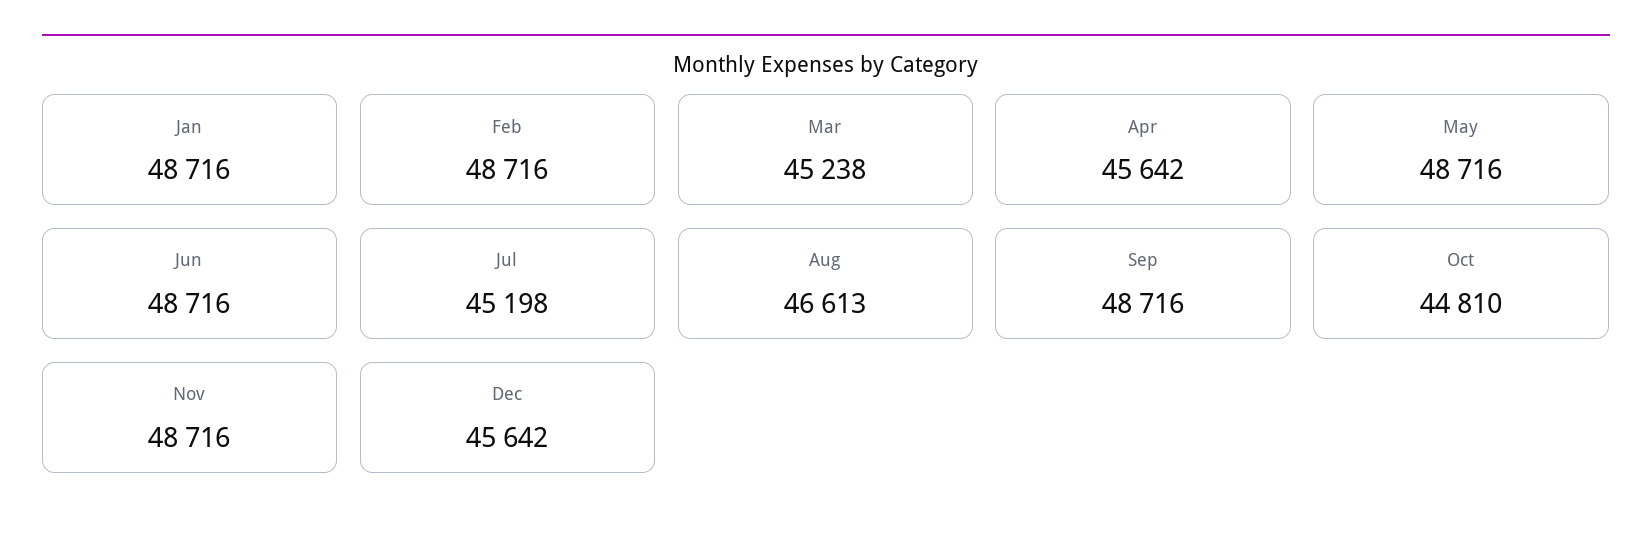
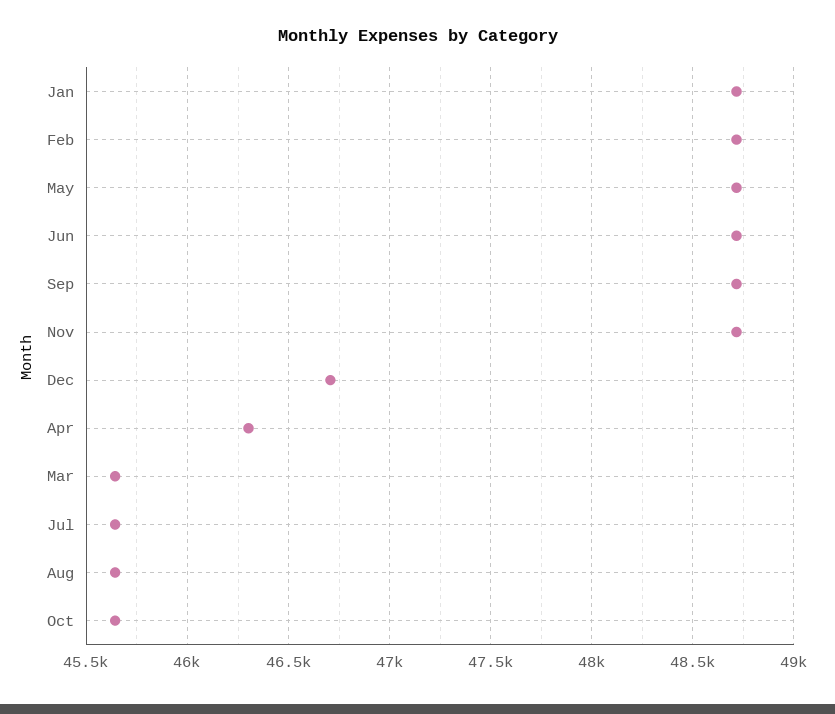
Mar: 45238 -> 45650
Apr: 45642 -> 46300
Jul: 45198 -> 45650
Aug: 46613 -> 45650
Oct: 44810 -> 45650
Dec: 45642 -> 46700

